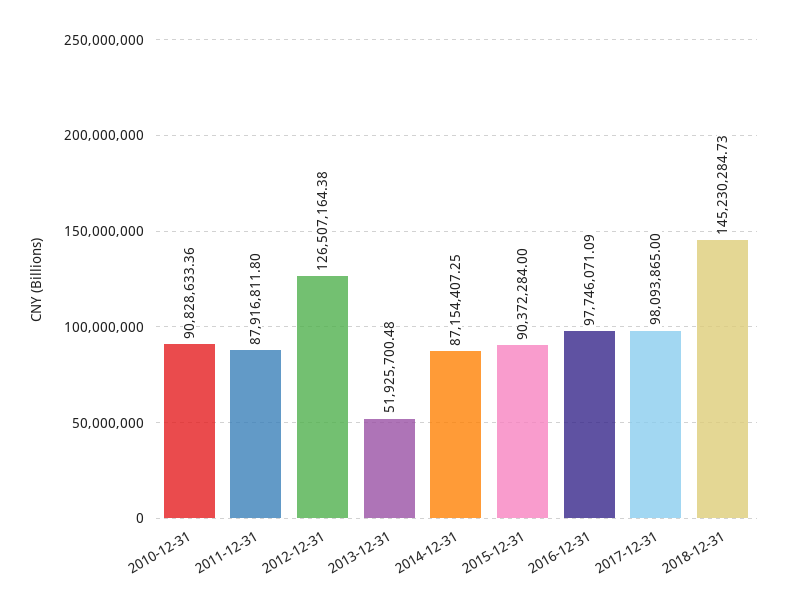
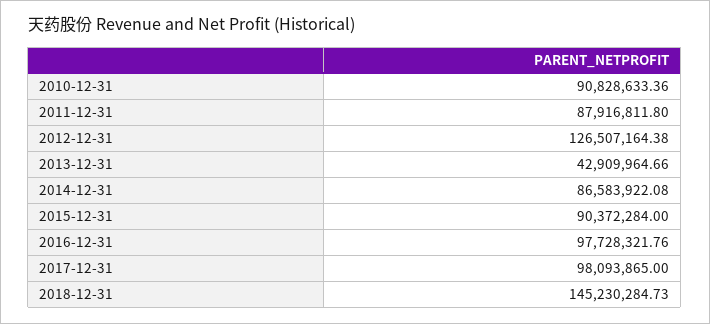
2013-12-31: 51925700.48 -> 42909964.66
2014-12-31: 87154407.25 -> 86583922.08
2016-12-31: 97746071.09 -> 97728321.76

